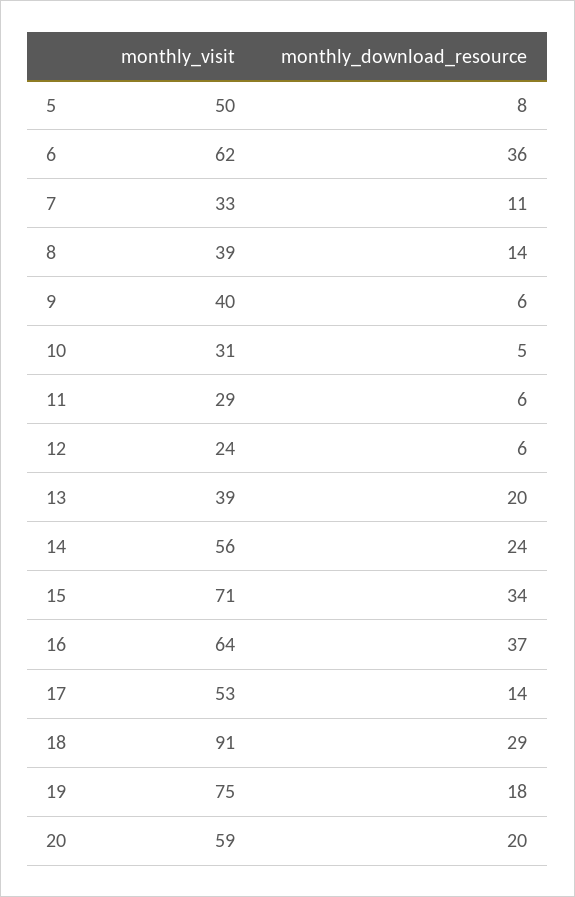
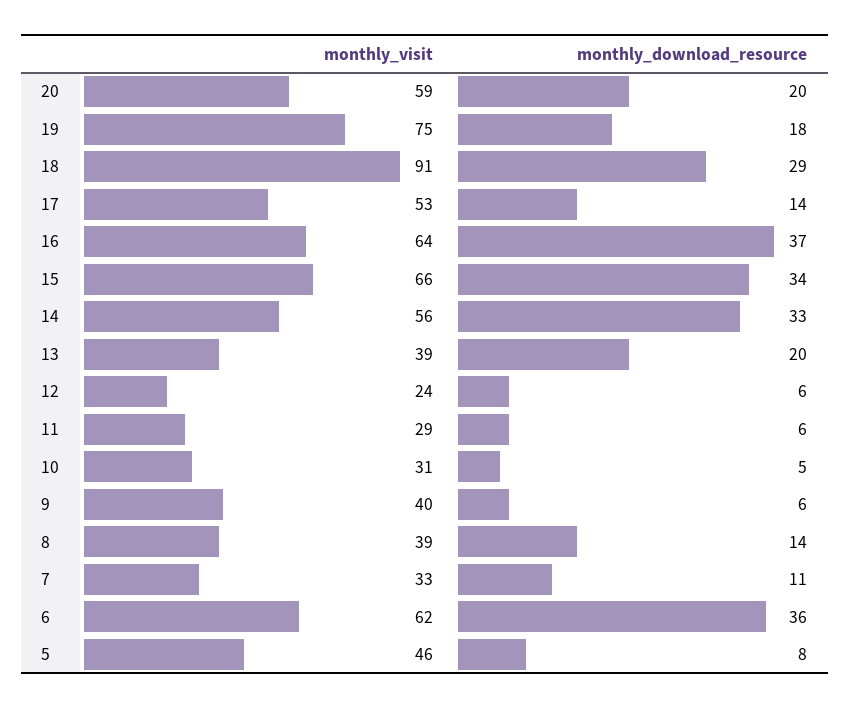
monthly_visit, 5: 50 -> 46
monthly_download_resource, 14: 24 -> 33
monthly_visit, 15: 71 -> 66

